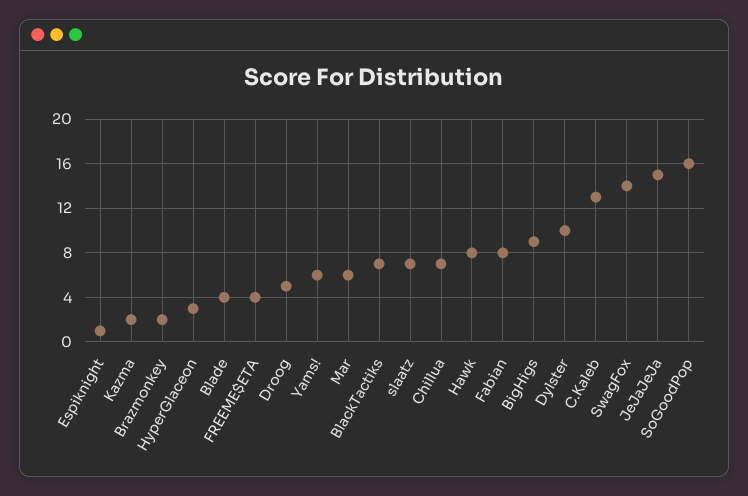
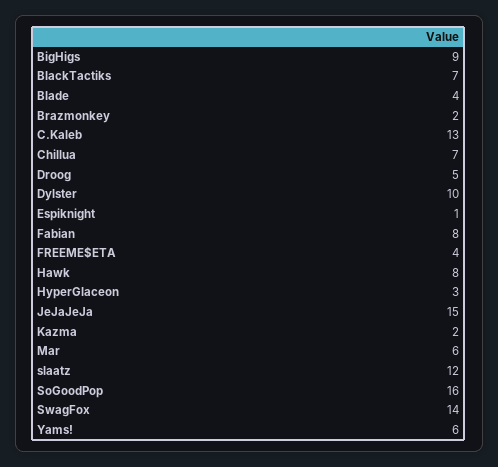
slaatz: 7 -> 12

